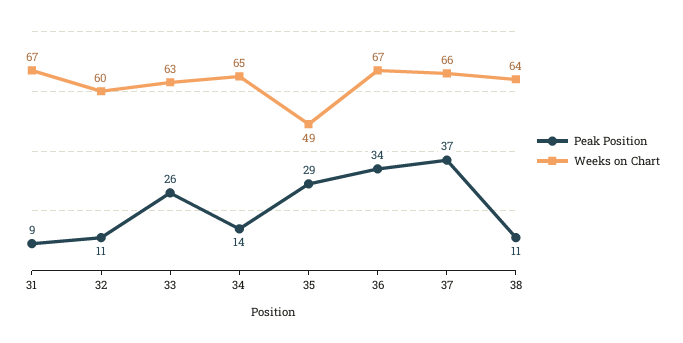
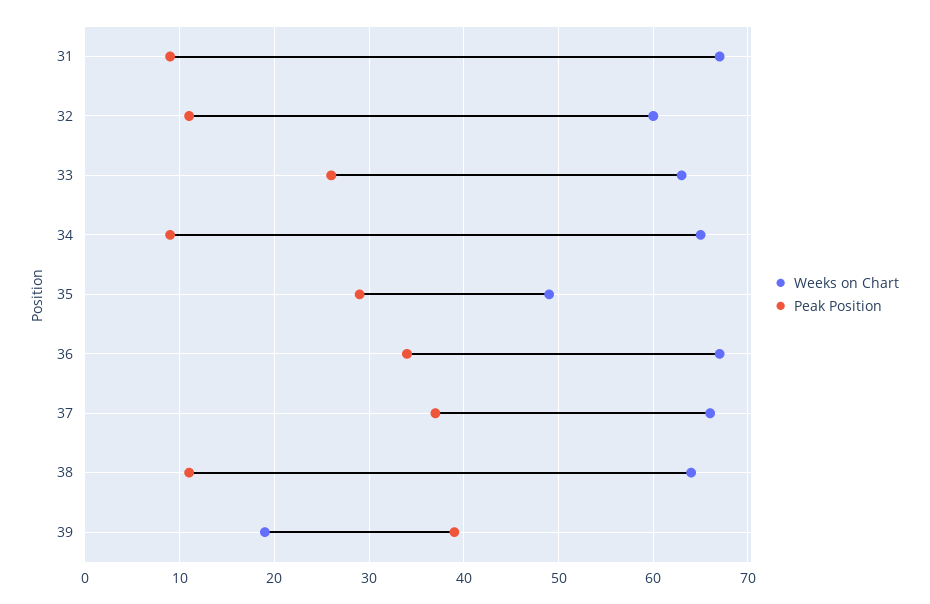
Peak Position, 34: 14 -> 9
Weeks on Chart, 39: none -> 19
Peak Position, 39: none -> 39

